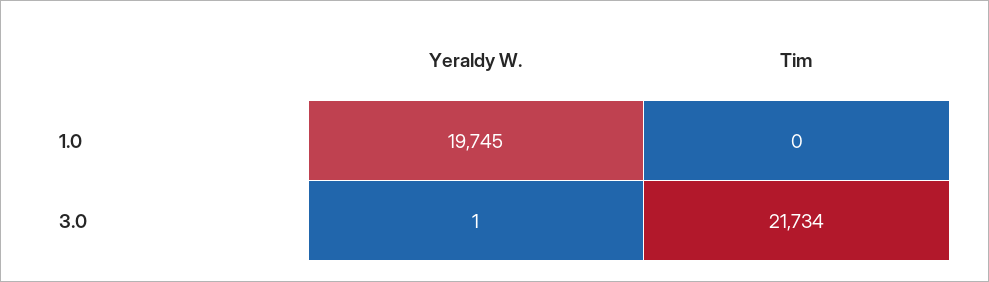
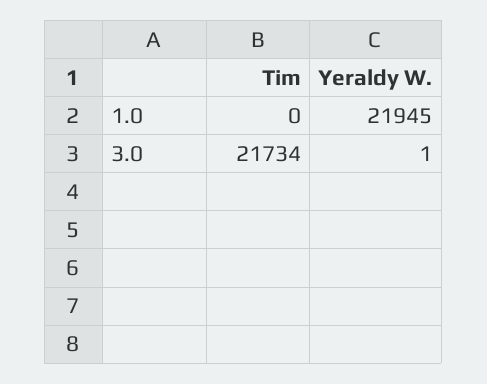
Yeraldy W., 1.0: 19745 -> 21945

